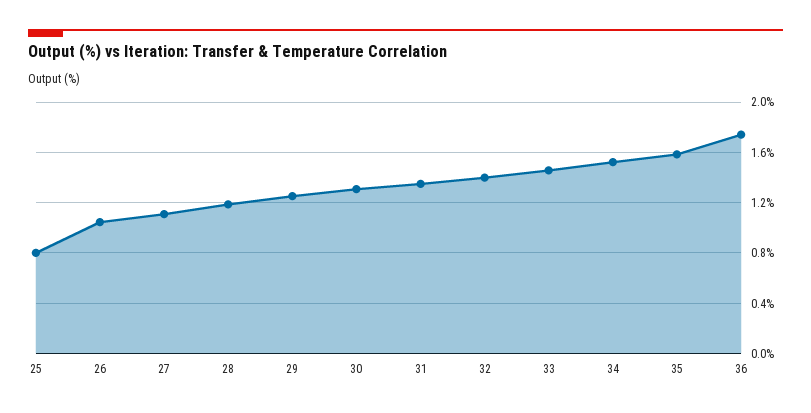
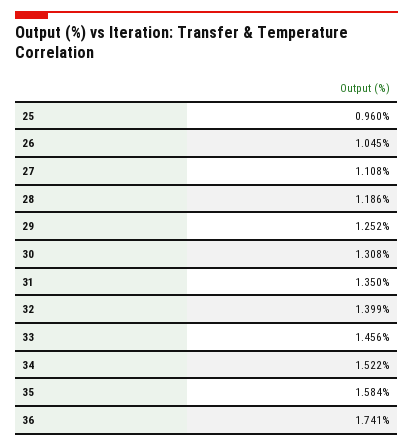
25: 0.8 -> 0.96

